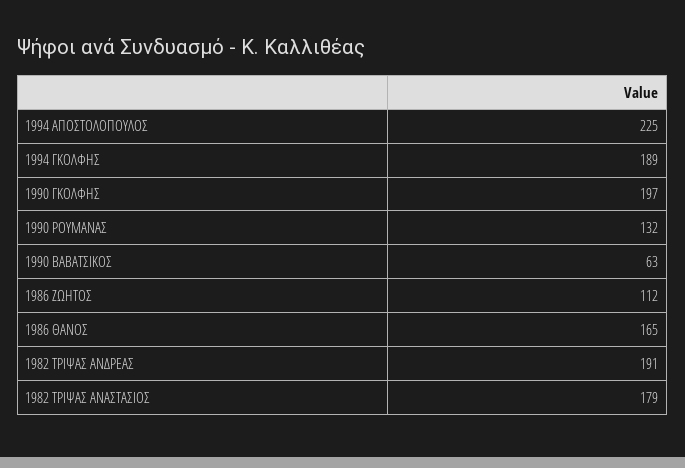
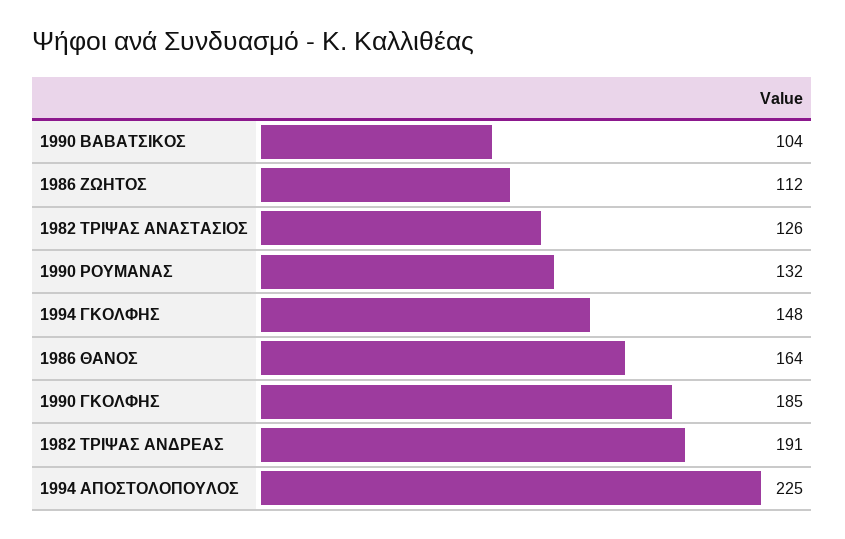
1994 ΓΚΟΛΦΗΣ: 189 -> 148
1990 ΓΚΟΛΦΗΣ: 197 -> 185
1990 ΒΑΒΑΤΣΙΚΟΣ: 63 -> 104
1986 ΘΑΝΟΣ: 165 -> 164
1982 ΤΡΙΨΑΣ ΑΝΑΣΤΑΣΙΟΣ: 179 -> 126

